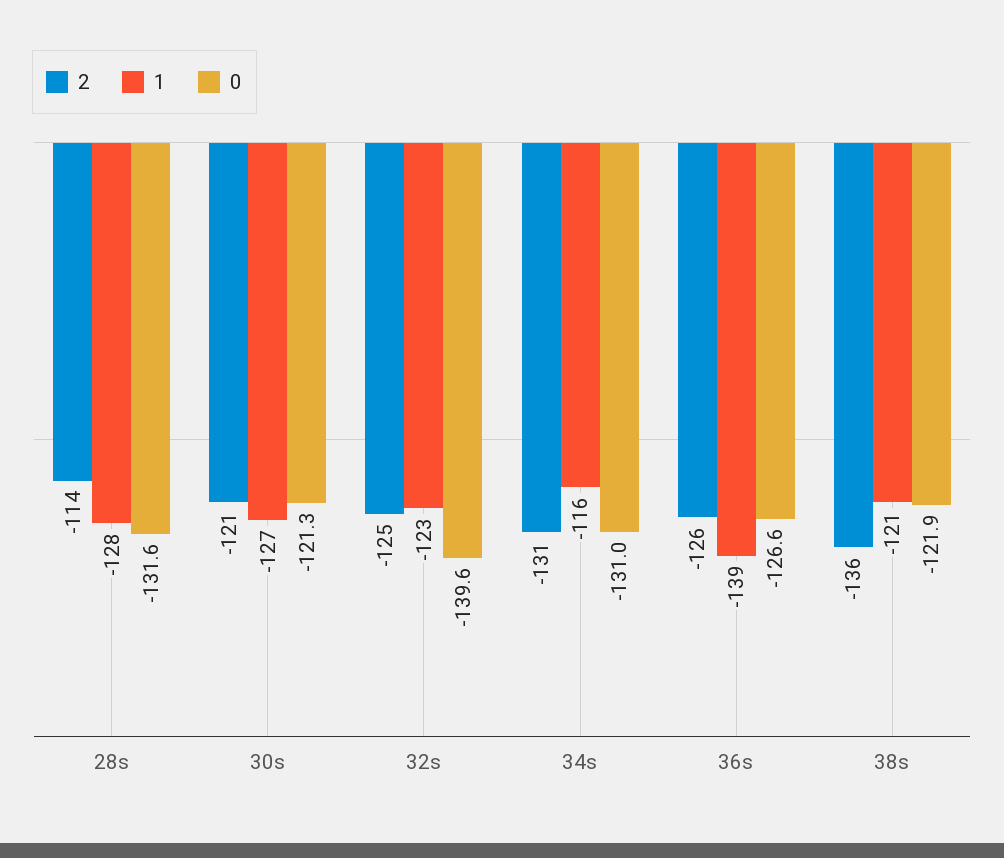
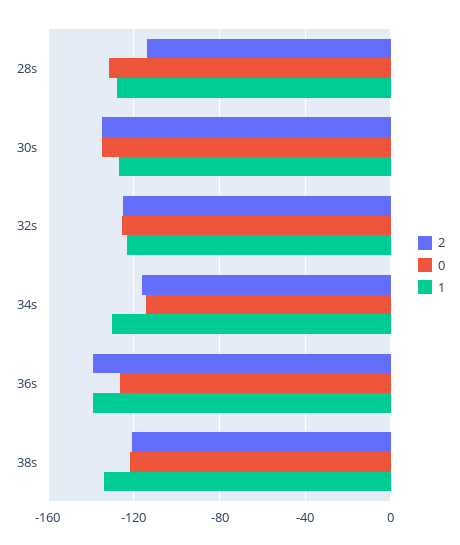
2, 30s: -121 -> -135
0, 30s: -121.3 -> -135
0, 32s: -139.6 -> -125
2, 34s: -131 -> -115
1, 34s: -116 -> -130
0, 34s: -131 -> -115
2, 36s: -126 -> -140
2, 38s: -136 -> -120
1, 38s: -121 -> -135

